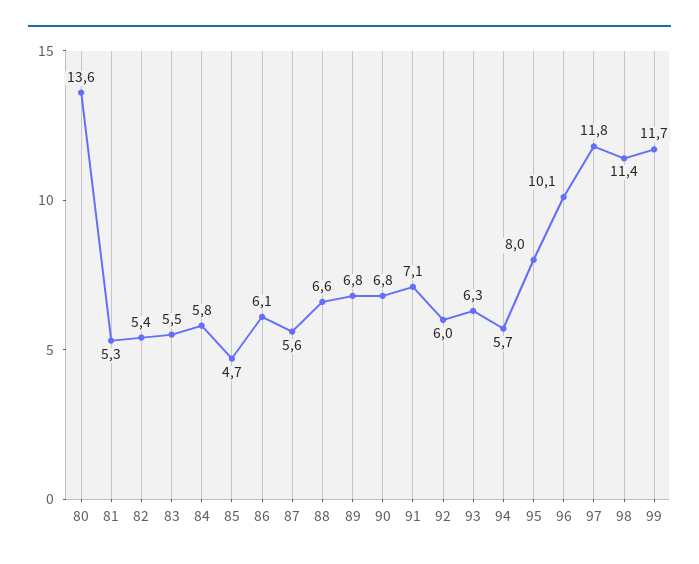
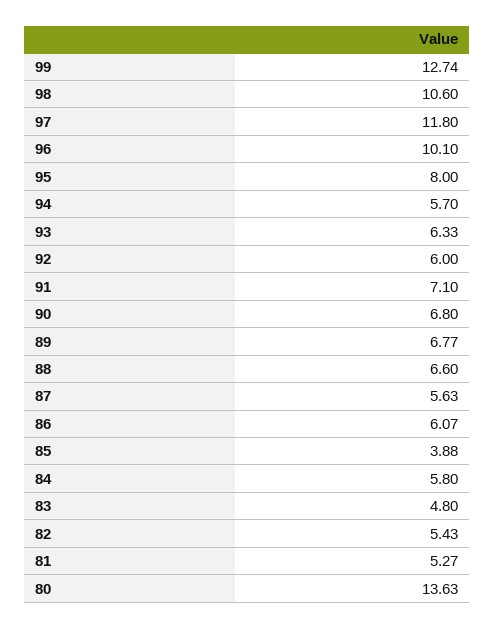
83: 5.5 -> 4.8
85: 4.7 -> 3.88
98: 11.4 -> 10.6
99: 11.7 -> 12.74

